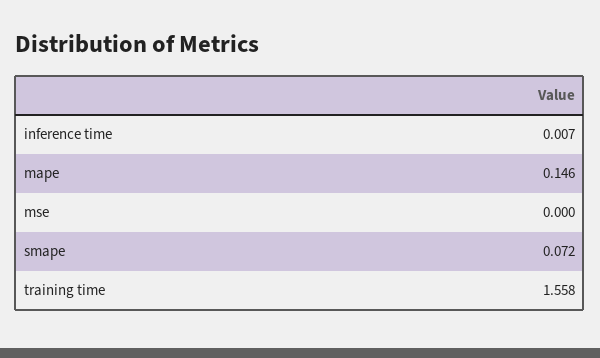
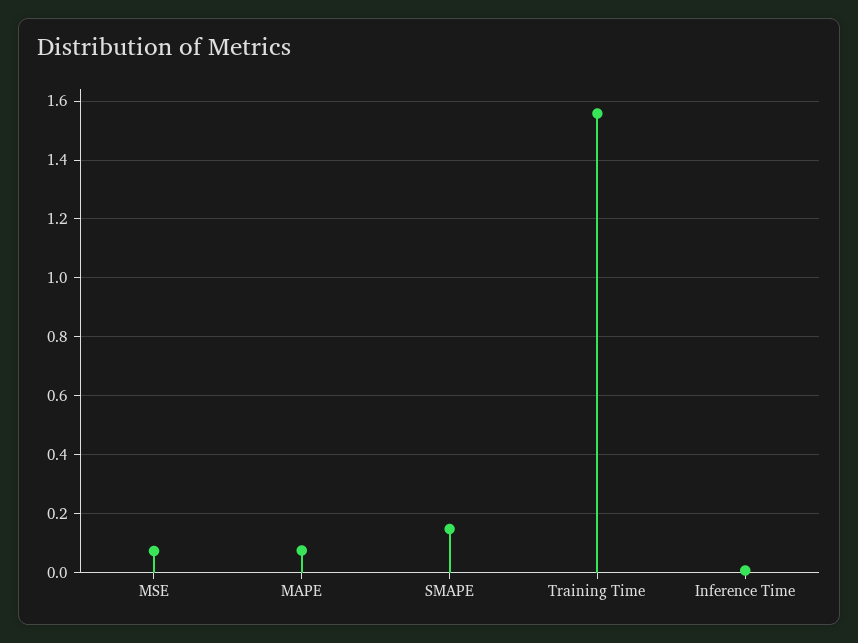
mape: 0.146 -> 0.075
mse: 0 -> 0.075
smape: 0.072 -> 0.15

